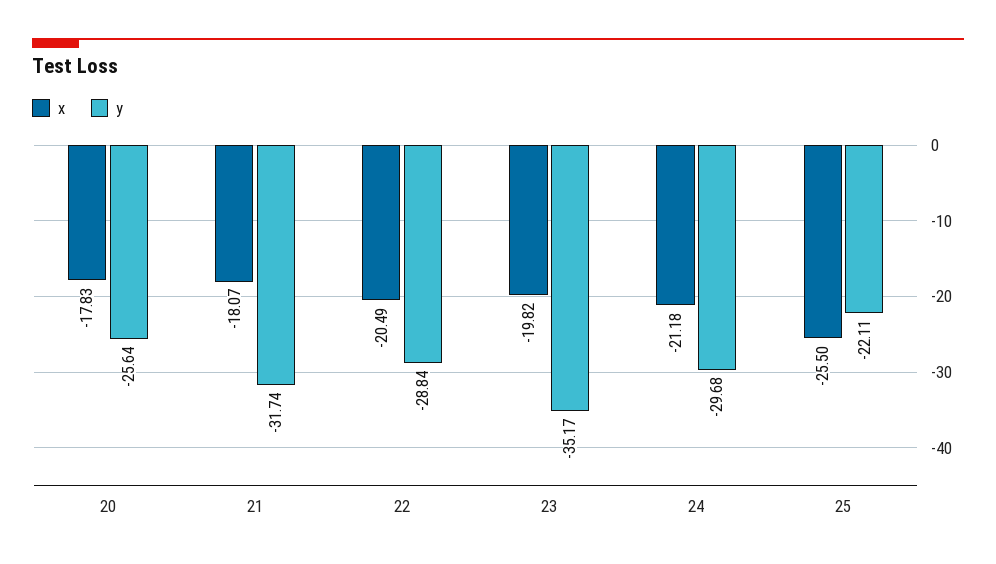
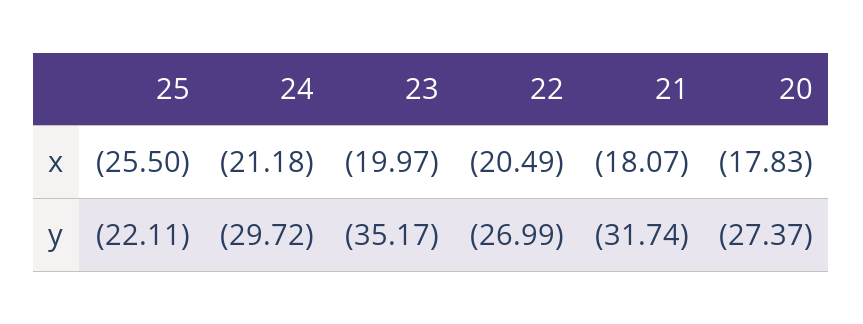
y, 20: -25.64 -> -27.37
y, 22: -28.84 -> -26.99
x, 23: -19.82 -> -19.97
y, 24: -29.68 -> -29.72

